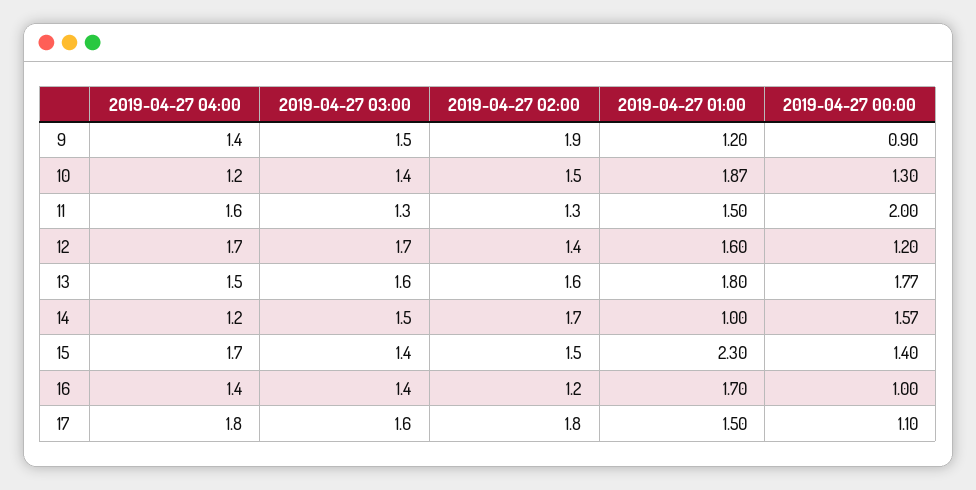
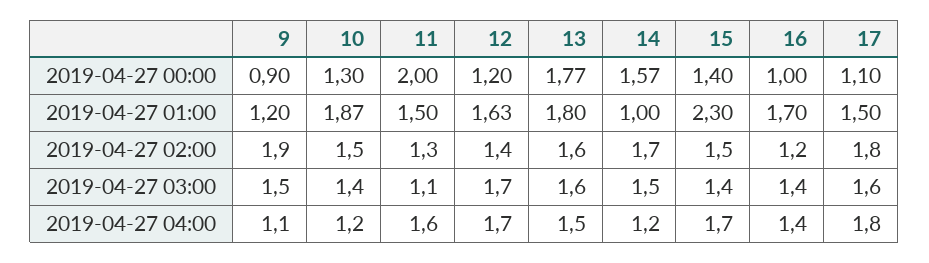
2019-04-27 04:00, 9: 1.4 -> 1.1
2019-04-27 03:00, 11: 1.3 -> 1.1
2019-04-27 01:00, 12: 1.6 -> 1.63

